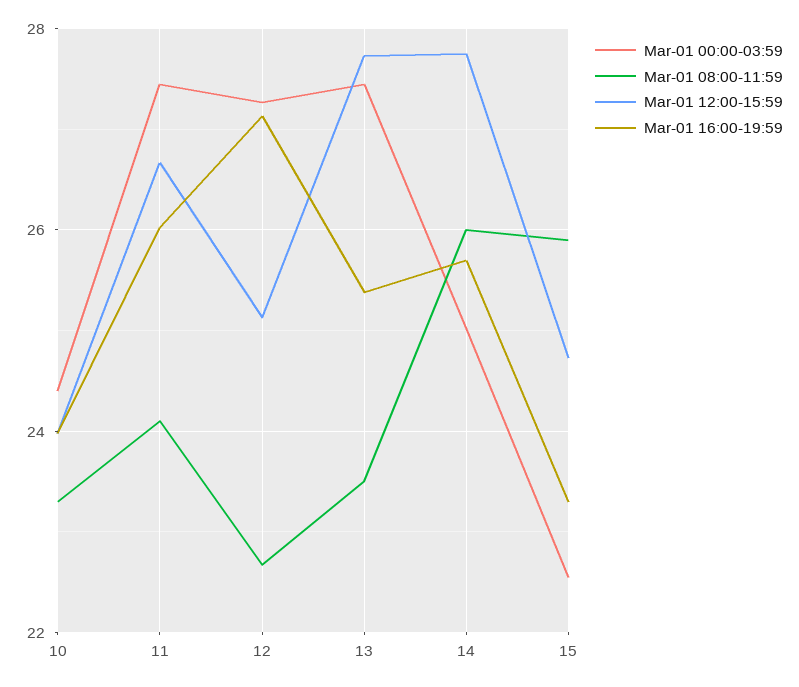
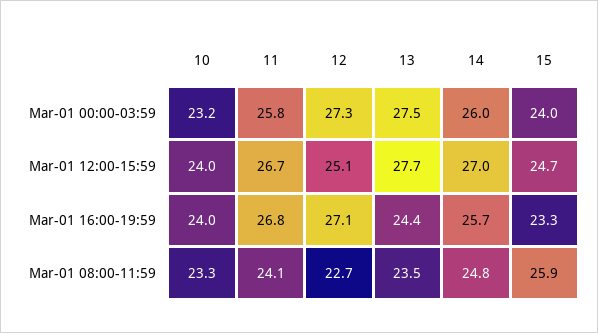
Mar-01 00:00-03:59, 10: 24.4 -> 23.2
Mar-01 00:00-03:59, 11: 27.4 -> 25.8
Mar-01 16:00-19:59, 11: 26 -> 26.8
Mar-01 16:00-19:59, 13: 25.4 -> 24.4
Mar-01 00:00-03:59, 14: 25 -> 26
Mar-01 08:00-11:59, 14: 26 -> 24.8
Mar-01 12:00-15:59, 14: 27.8 -> 27
Mar-01 00:00-03:59, 15: 22.6 -> 24

